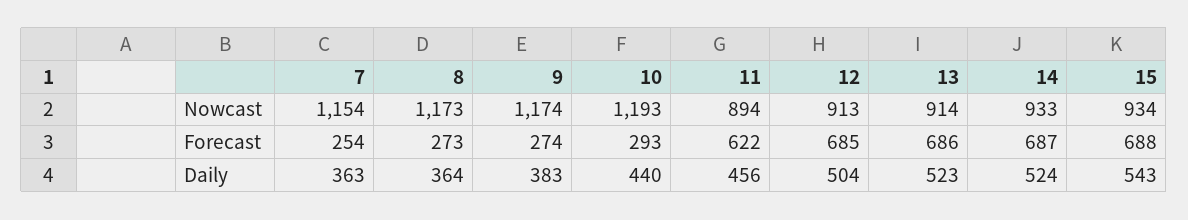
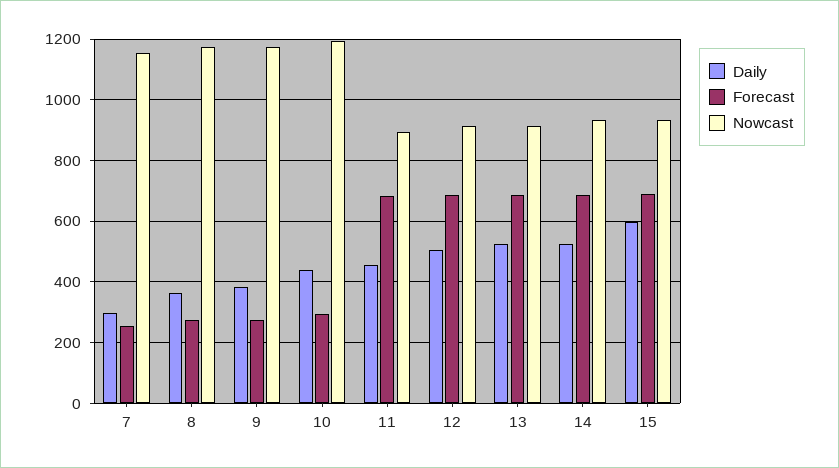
Forecast, 11: 622 -> 680
Daily, 7: 363 -> 300
Daily, 15: 543 -> 600

